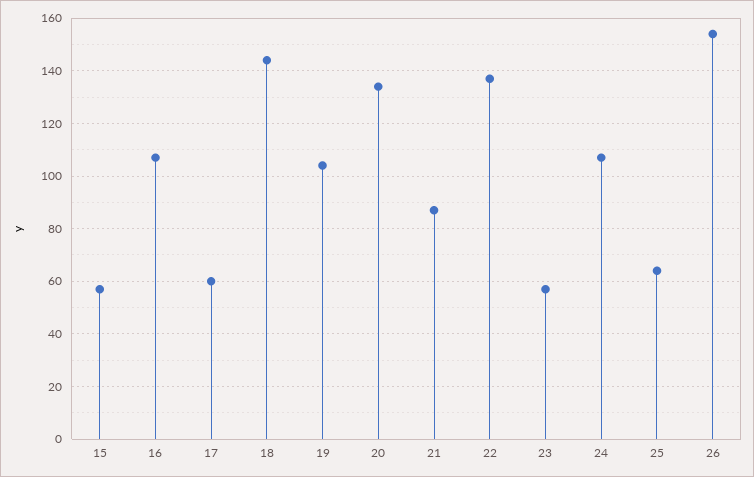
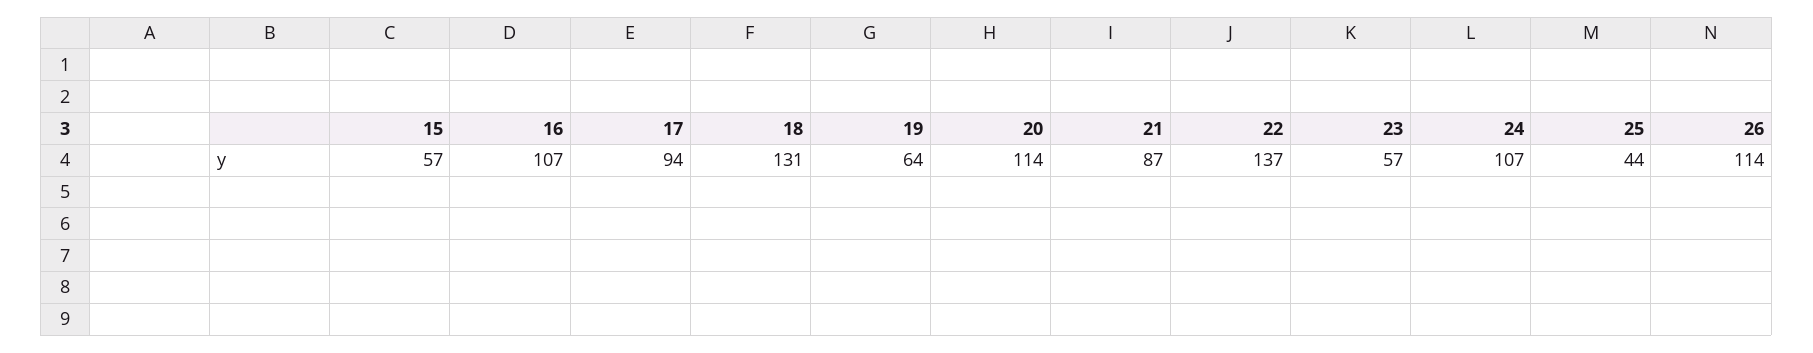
17: 60 -> 94
18: 145 -> 131
19: 105 -> 64
20: 135 -> 114
25: 65 -> 44
26: 155 -> 114

